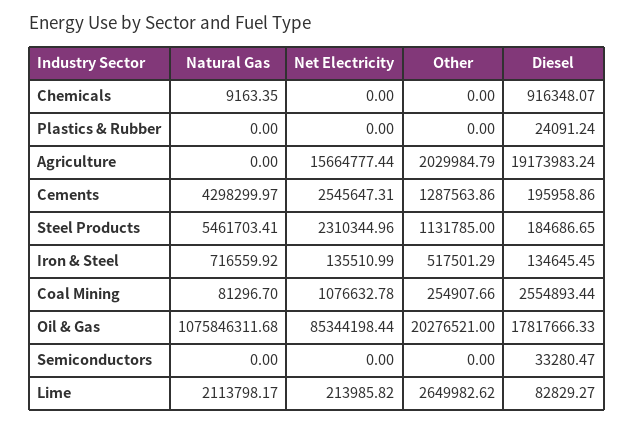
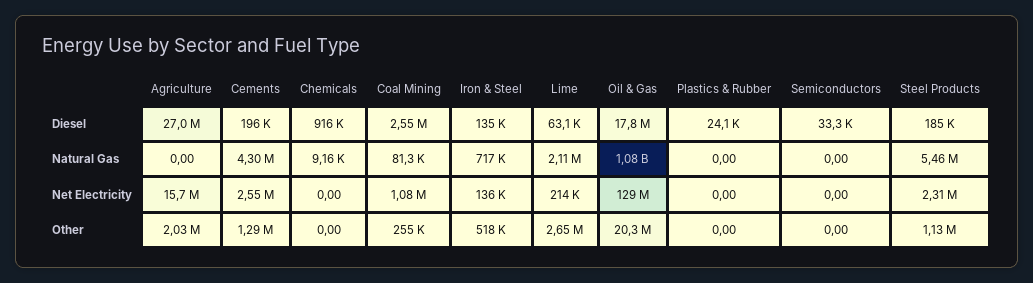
Diesel, Agriculture: 19173983.24 -> 27000000
Net Electricity, Oil & Gas: 85344198.44 -> 129000000
Diesel, Lime: 82829.27 -> 63100

